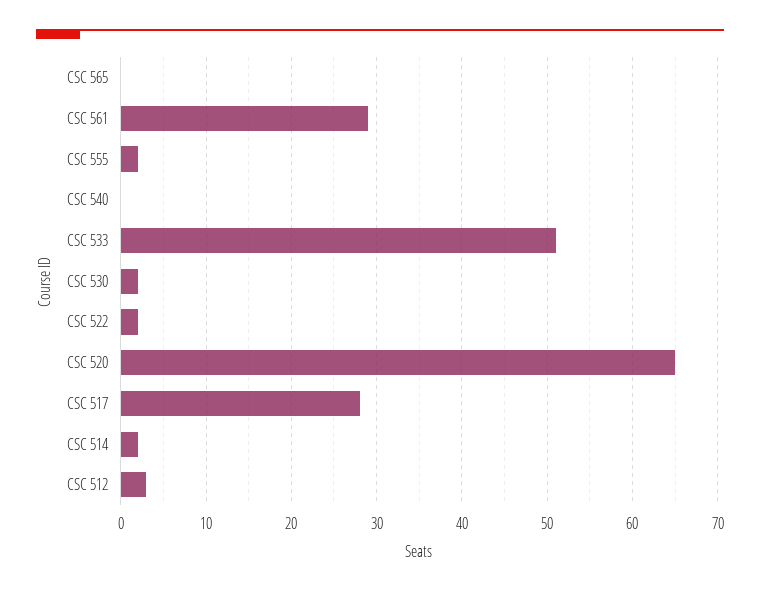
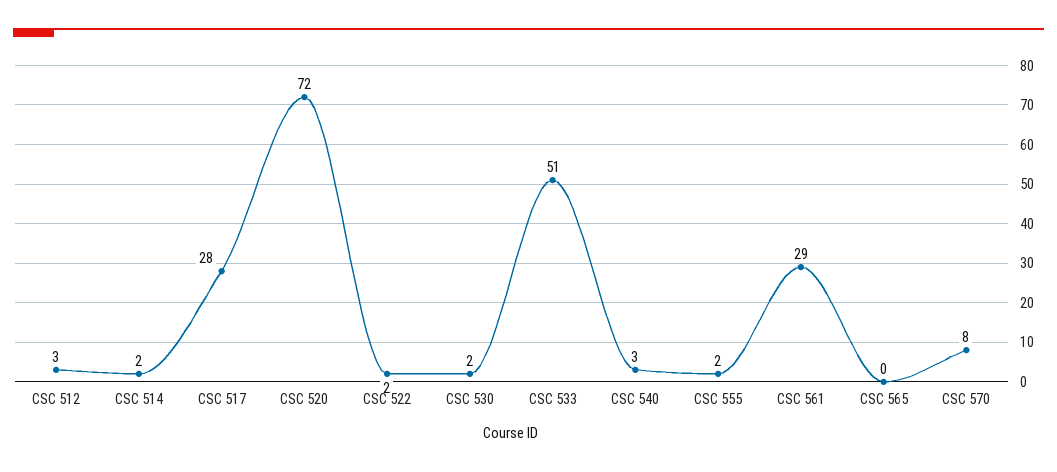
CSC 540: 0 -> 3
CSC 520: 65 -> 72
CSC 570: none -> 8

